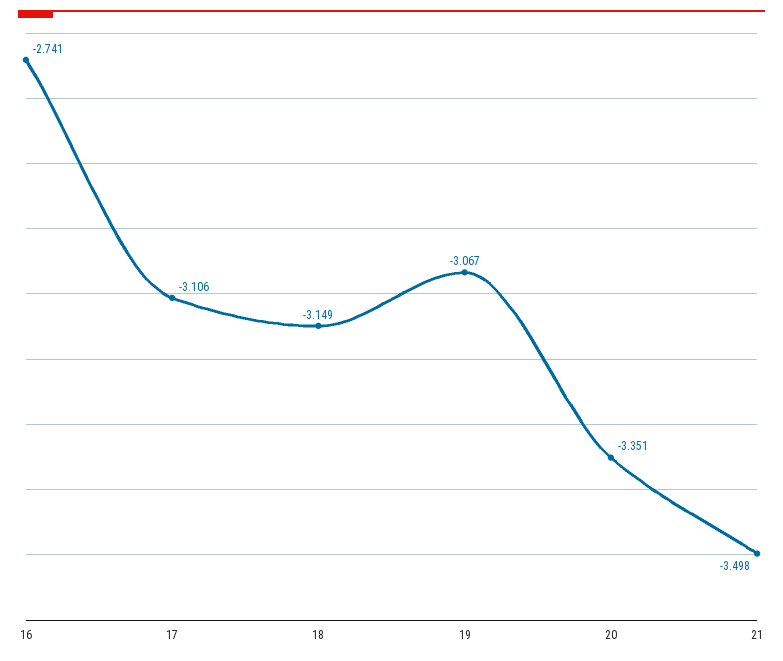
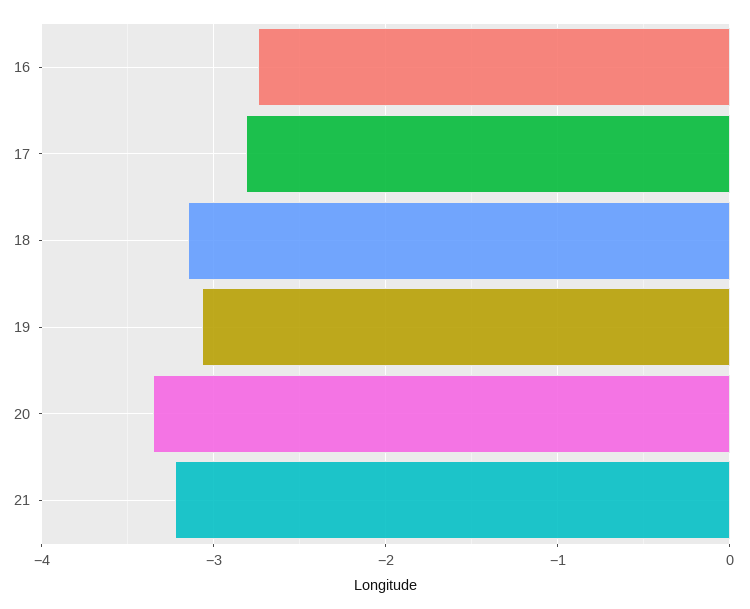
17: -3.106 -> -2.8
21: -3.498 -> -3.2

